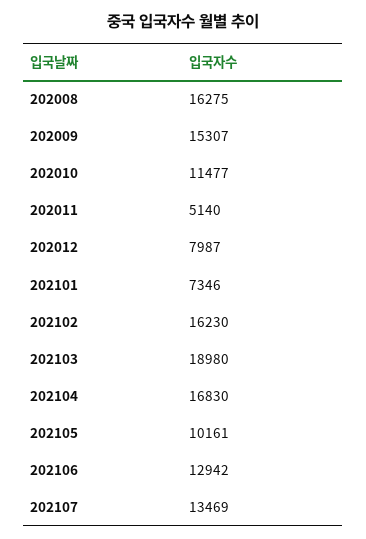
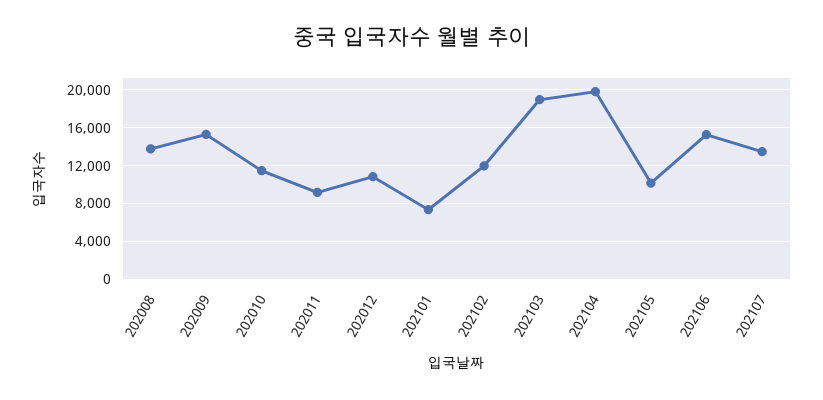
202008: 16275 -> 14000
202011: 5140 -> 9000
202012: 7987 -> 11000
202102: 16230 -> 12000
202104: 16830 -> 20000
202106: 12942 -> 15000

